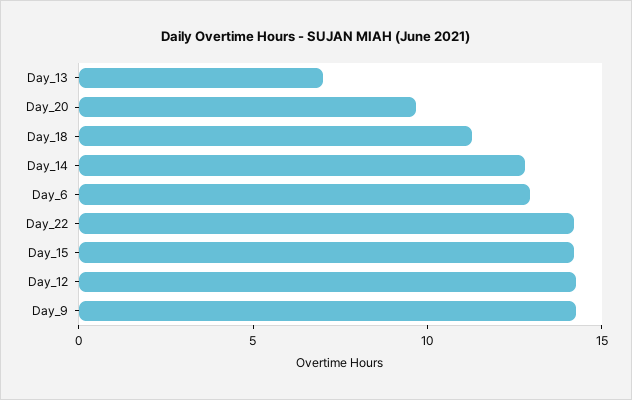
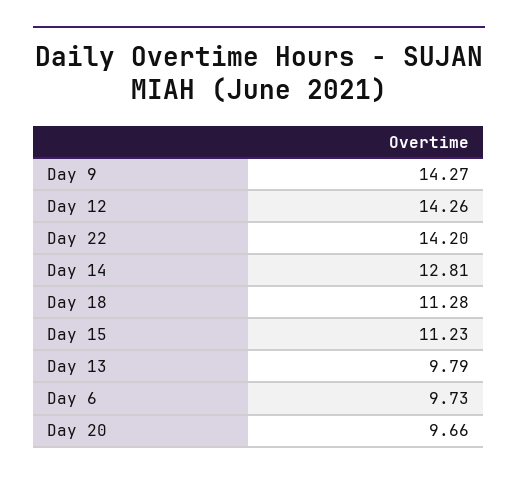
Day_13: 7 -> 9.79
Day_6: 13 -> 9.73
Day_15: 14 -> 11.23

